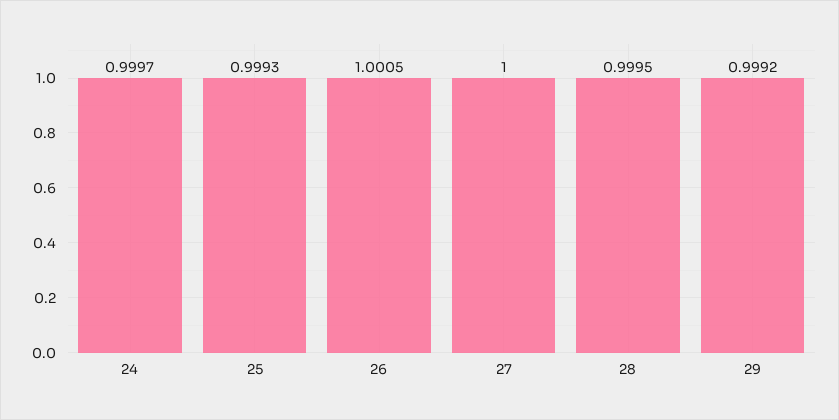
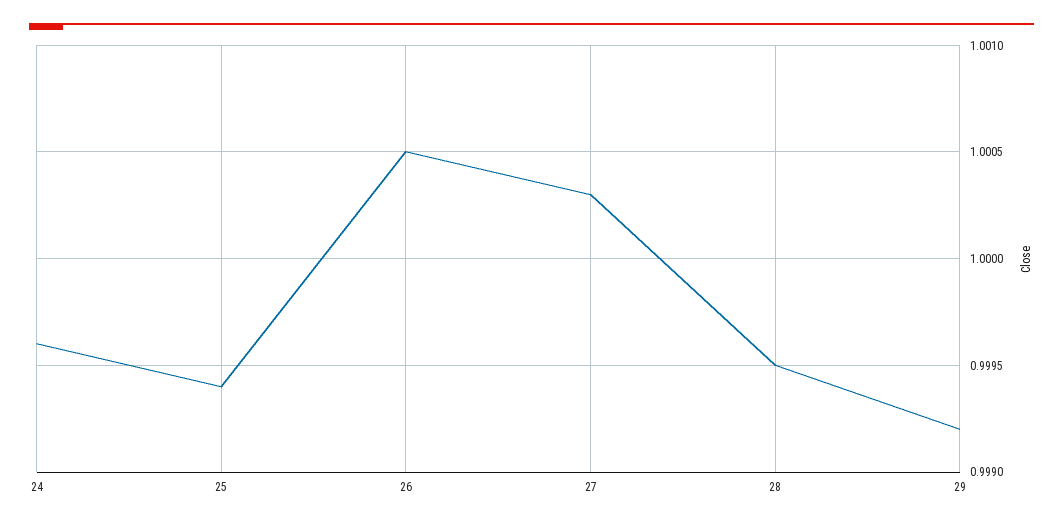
24: 0.9997 -> 0.9996
25: 0.9993 -> 0.9994
27: 1 -> 1.0003

